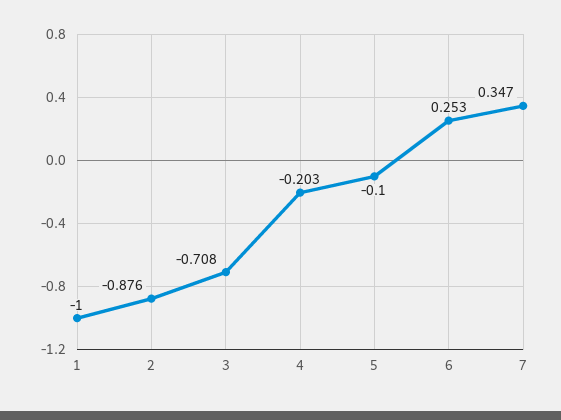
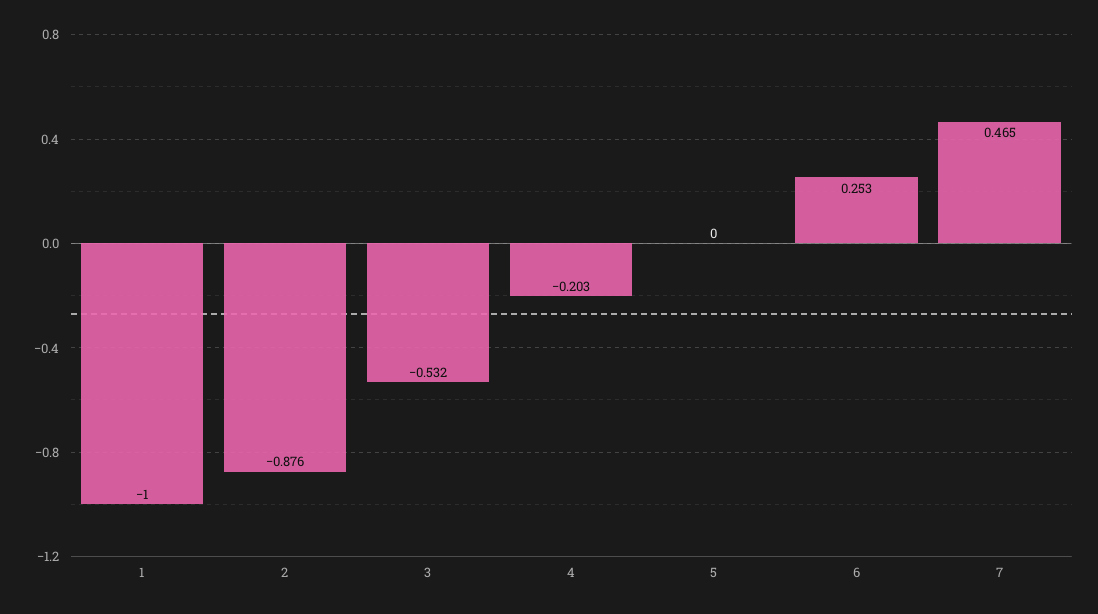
3: -0.708 -> -0.532
5: -0.1 -> 0
7: 0.347 -> 0.465

